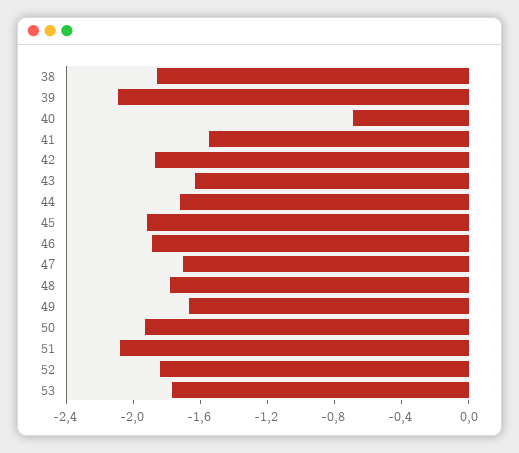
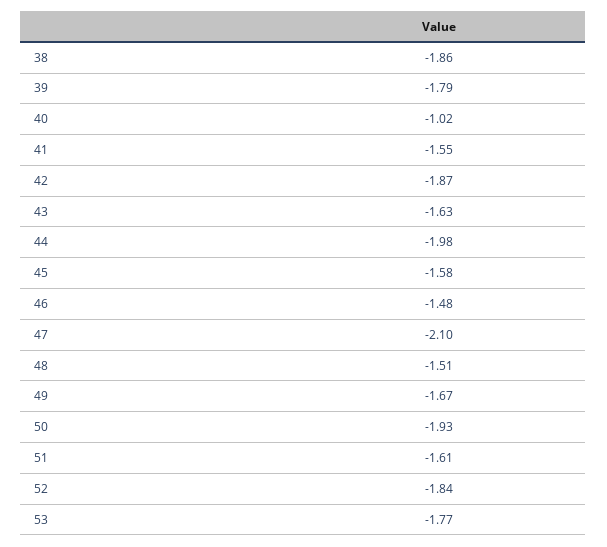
39: -2.1 -> -1.79
40: -0.7 -> -1.02
44: -1.7 -> -1.98
45: -1.9 -> -1.58
46: -1.9 -> -1.48
47: -1.7 -> -2.1
48: -1.8 -> -1.51
51: -2.1 -> -1.61

